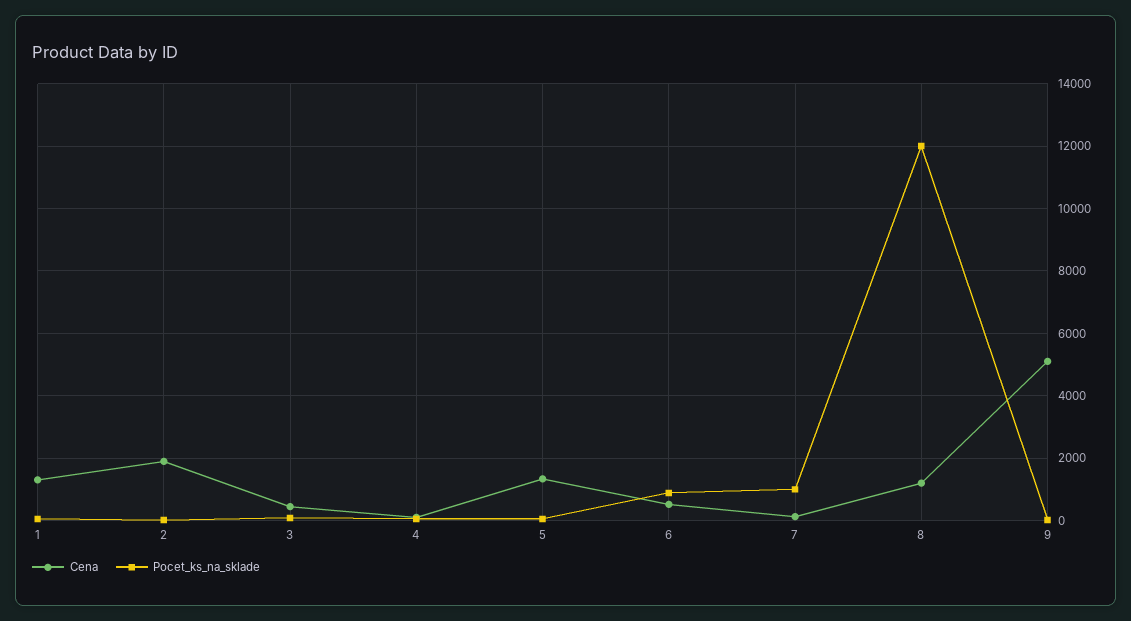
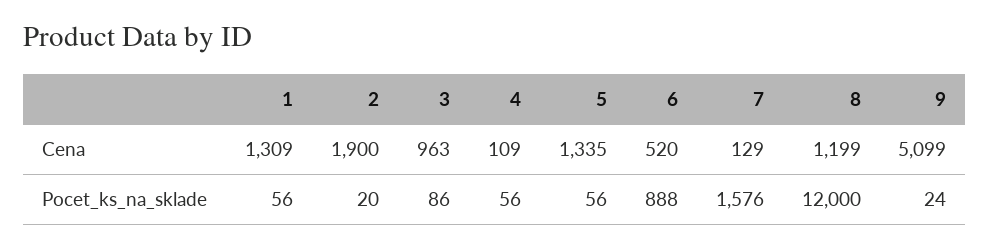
Cena, 3: 400 -> 963
Pocet_ks_na_sklade, 7: 1000 -> 1576

